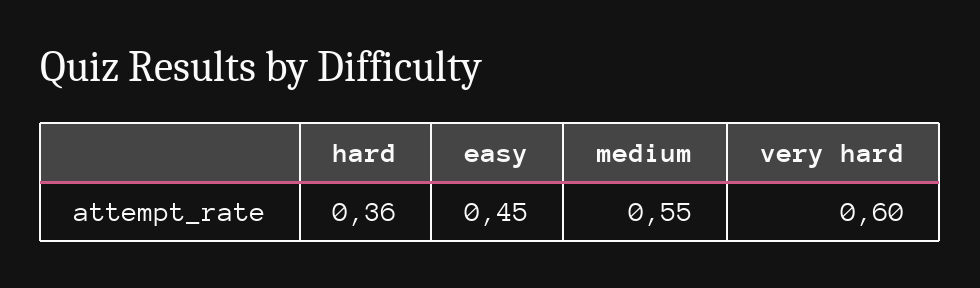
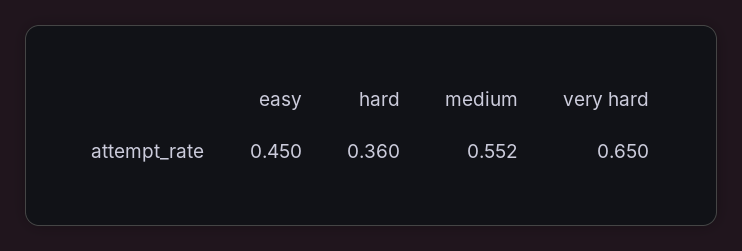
medium: 0.55 -> 0.552
very hard: 0.6 -> 0.65

